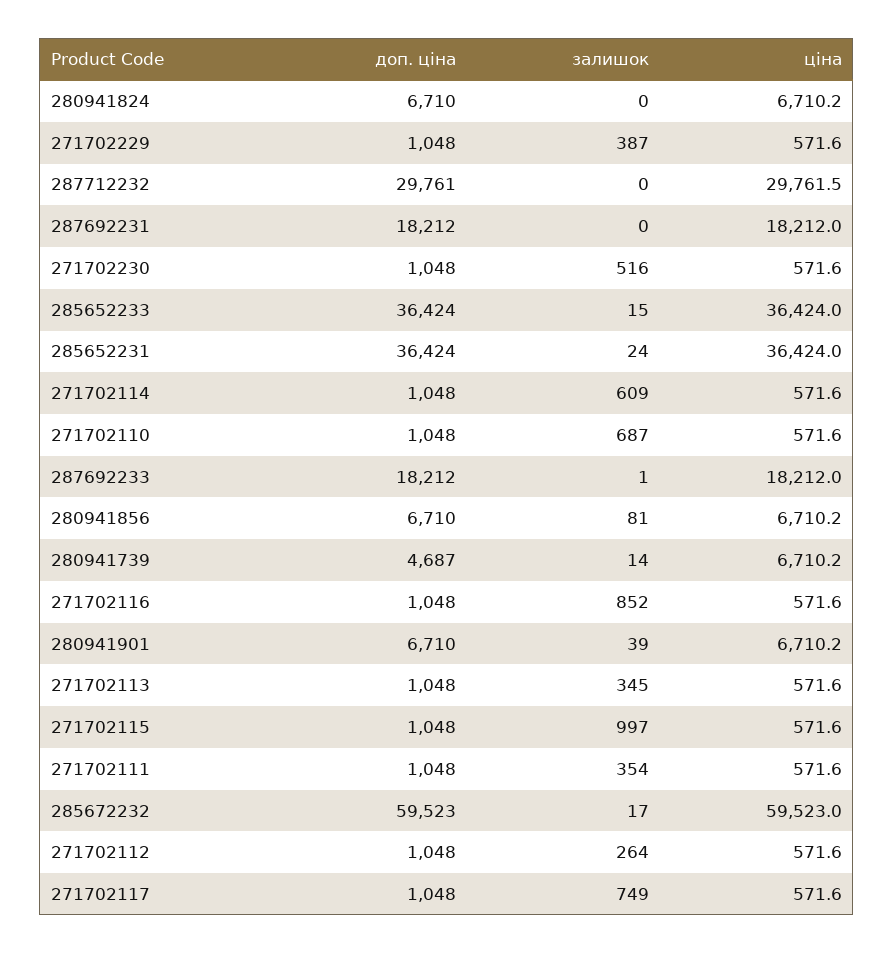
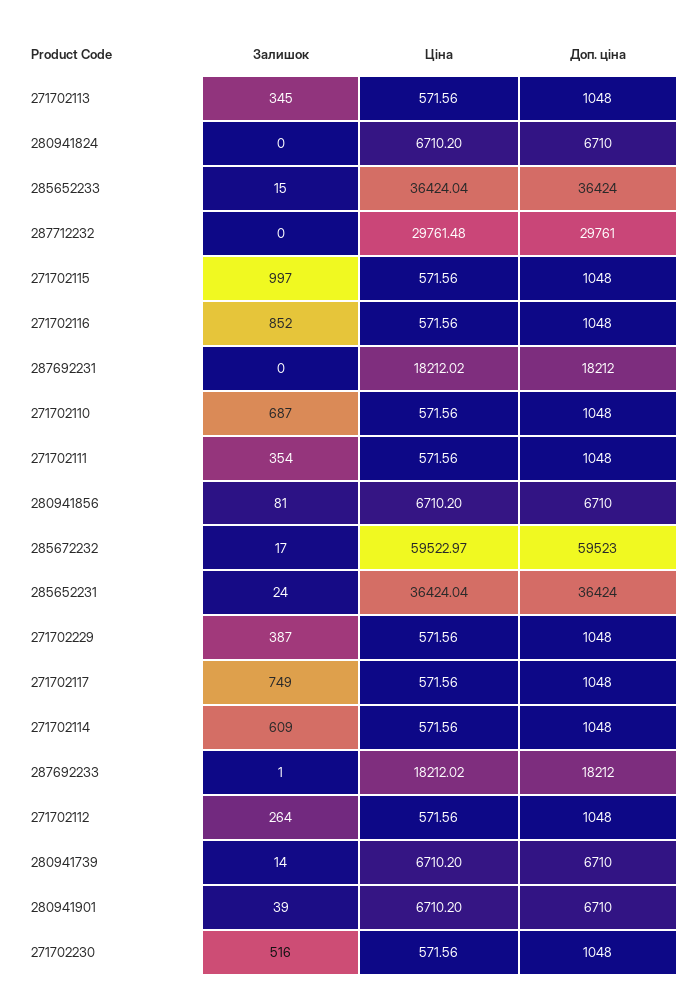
доп. ціна, 280941739: 4687 -> 6710

